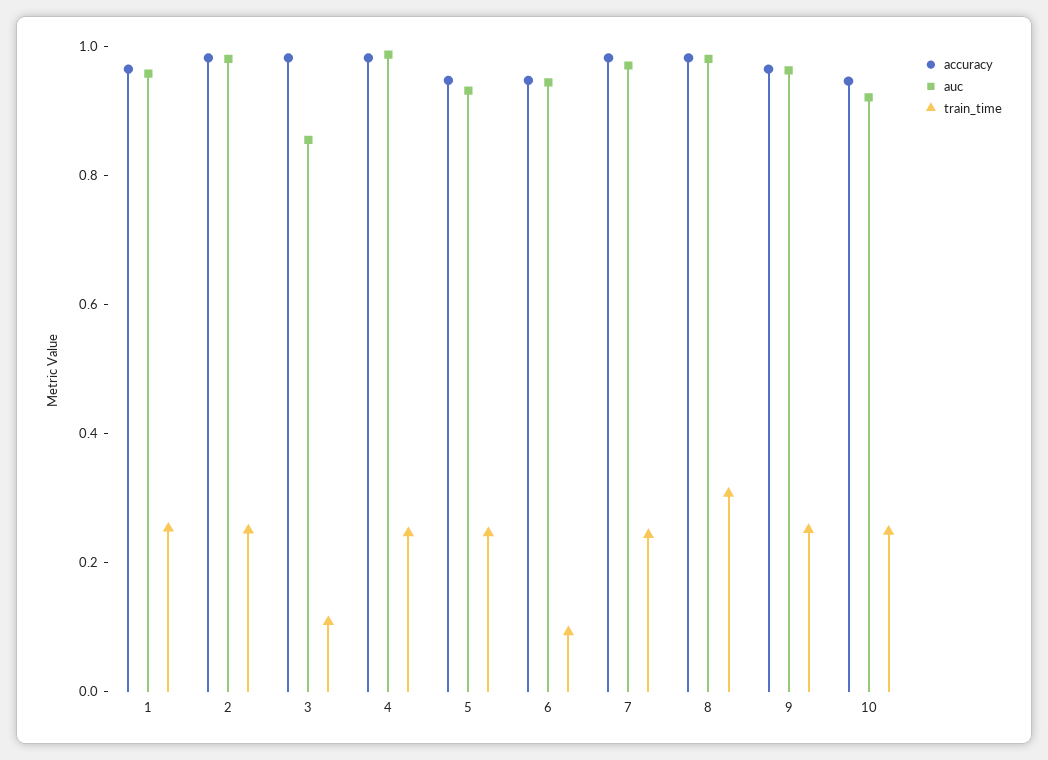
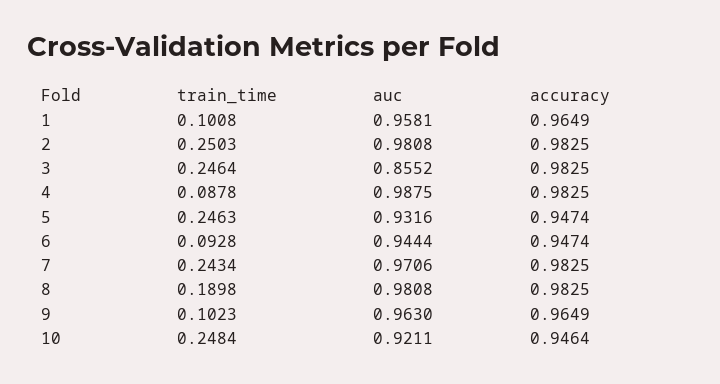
train_time, 1: 0.25 -> 0.1008
train_time, 3: 0.1 -> 0.2464
train_time, 4: 0.25 -> 0.0878
train_time, 8: 0.3 -> 0.1898
train_time, 9: 0.25 -> 0.1023

